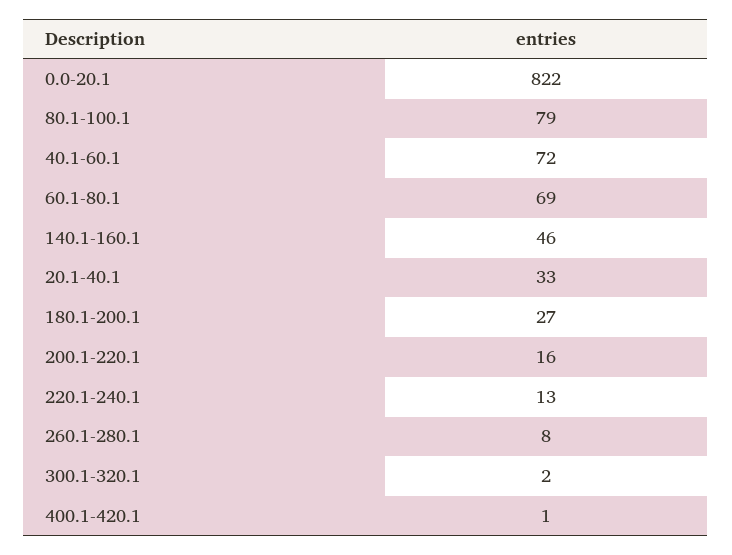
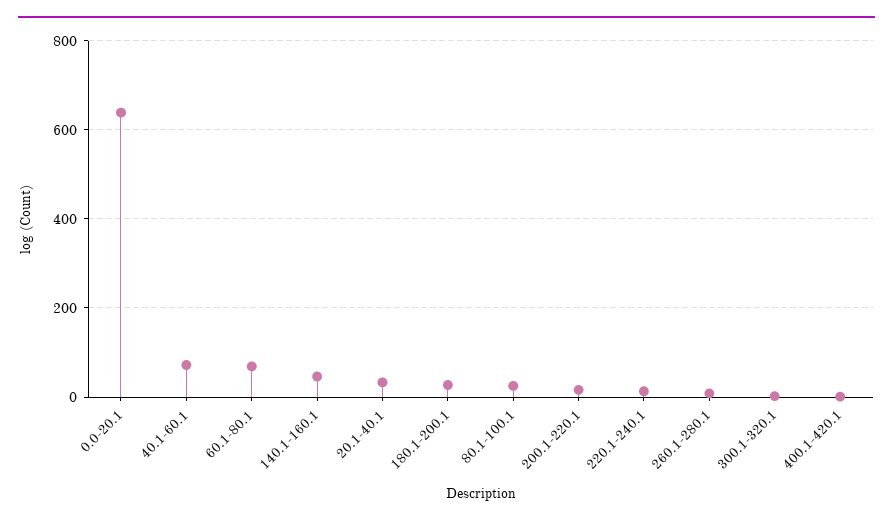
0.0-20.1: 822 -> 640
80.1-100.1: 79 -> 20

